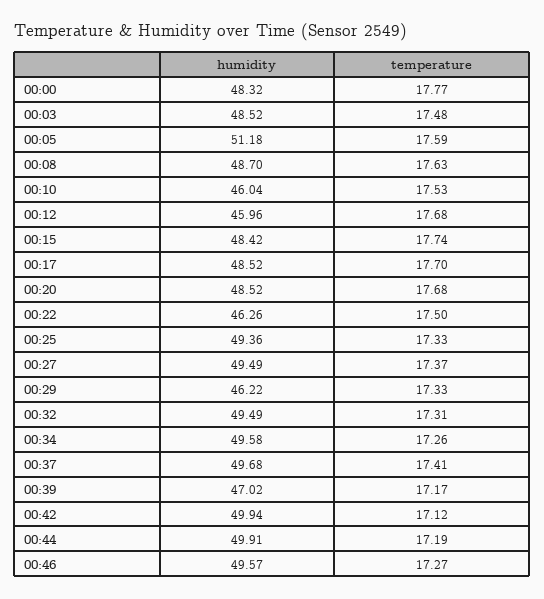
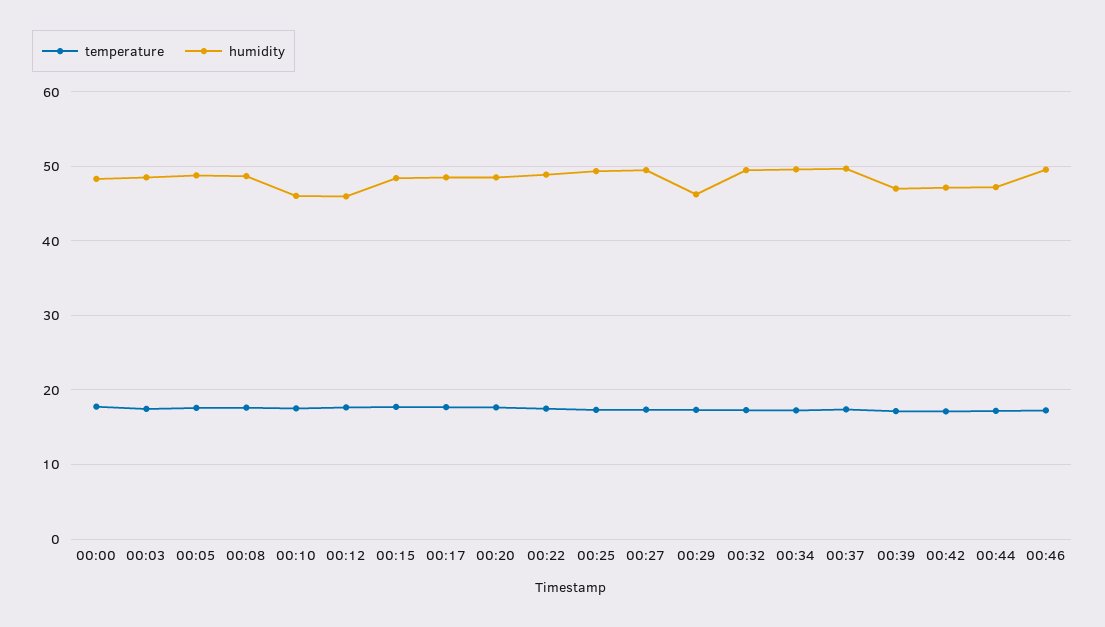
humidity, 00:05: 51.18 -> 49
humidity, 00:22: 46.26 -> 49
humidity, 00:42: 49.94 -> 47
humidity, 00:44: 49.91 -> 47

